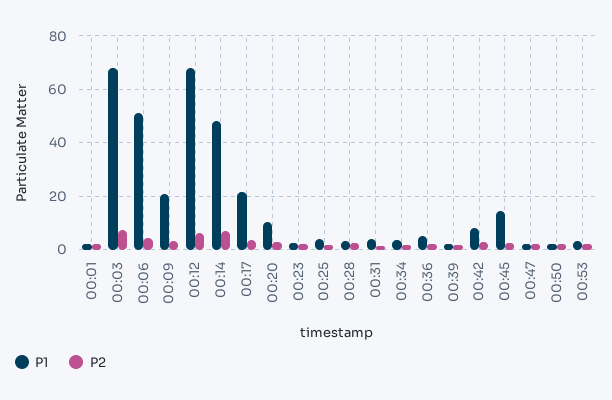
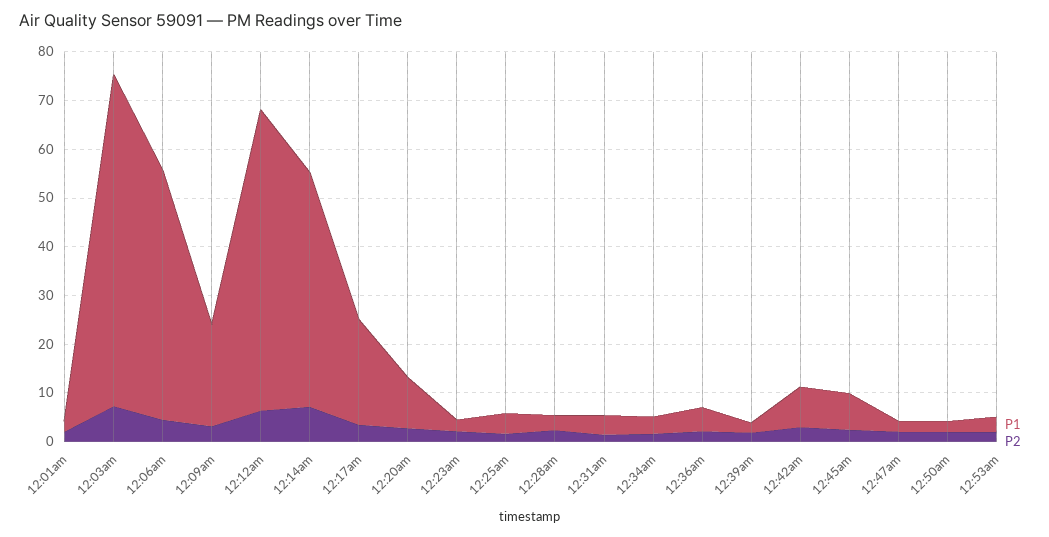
P1, 00:12: 67.5 -> 62
P1, 00:45: 15 -> 8

